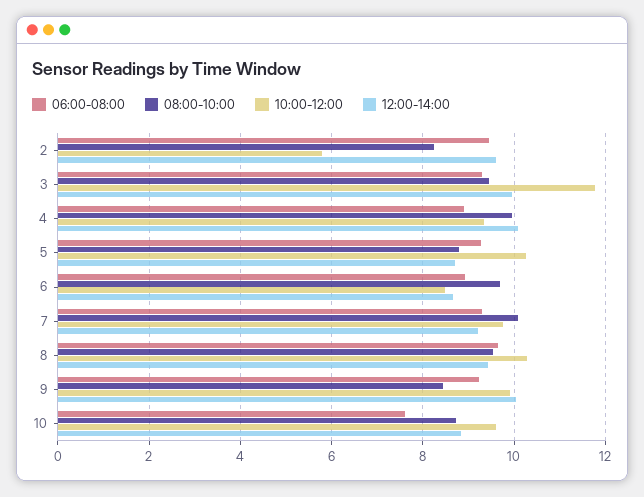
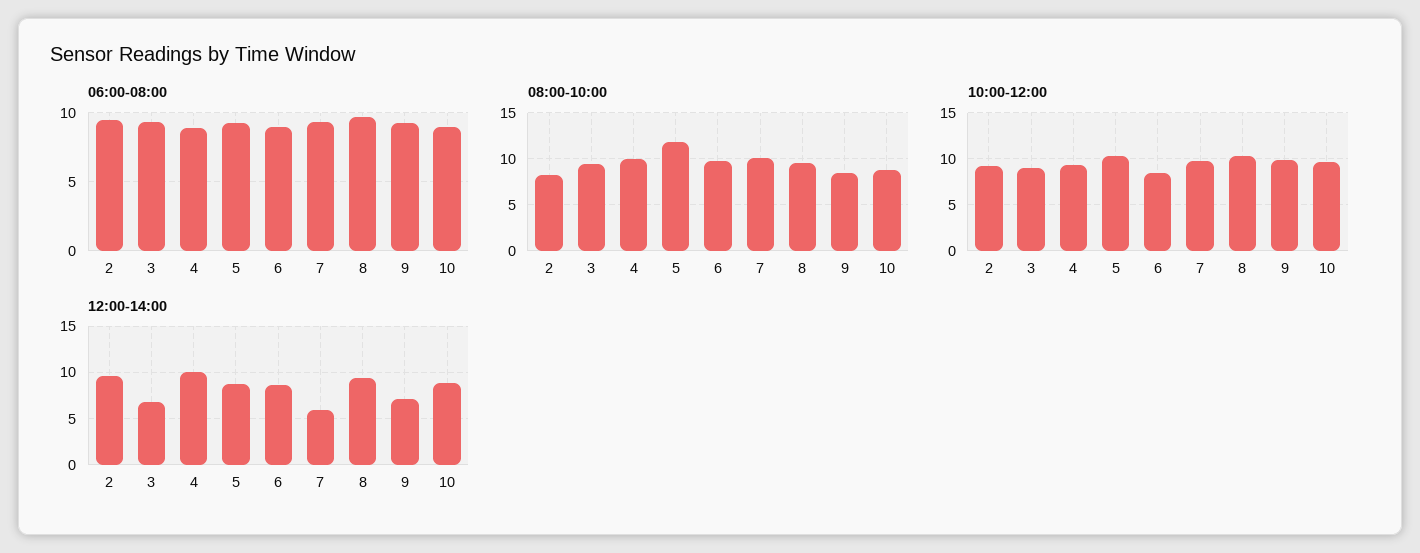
10:00-12:00, 2: 5.8 -> 9
10:00-12:00, 3: 11.8 -> 9
12:00-14:00, 3: 10 -> 7
08:00-10:00, 5: 8.8 -> 12
12:00-14:00, 7: 9.2 -> 6
12:00-14:00, 9: 10 -> 7
06:00-08:00, 10: 7.6 -> 9

